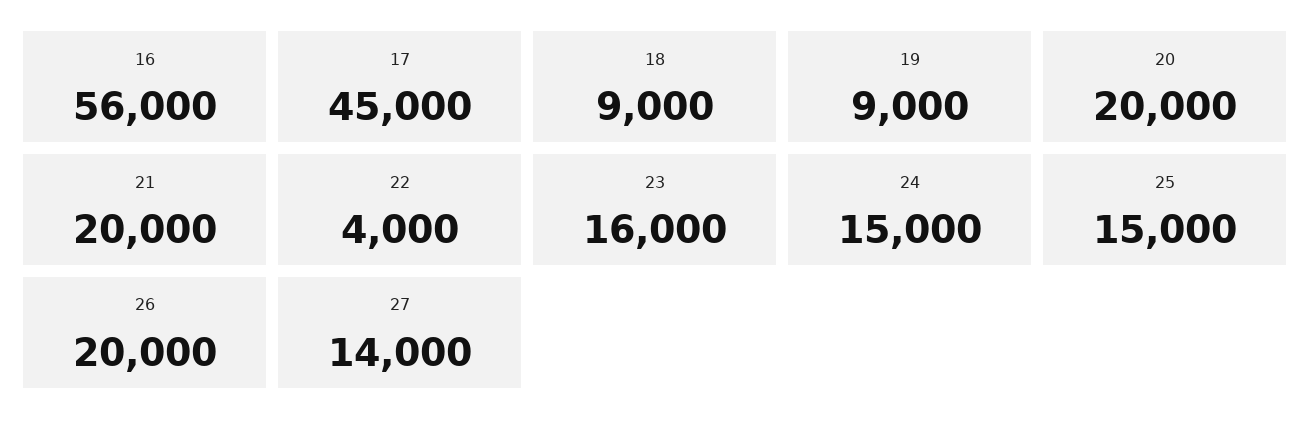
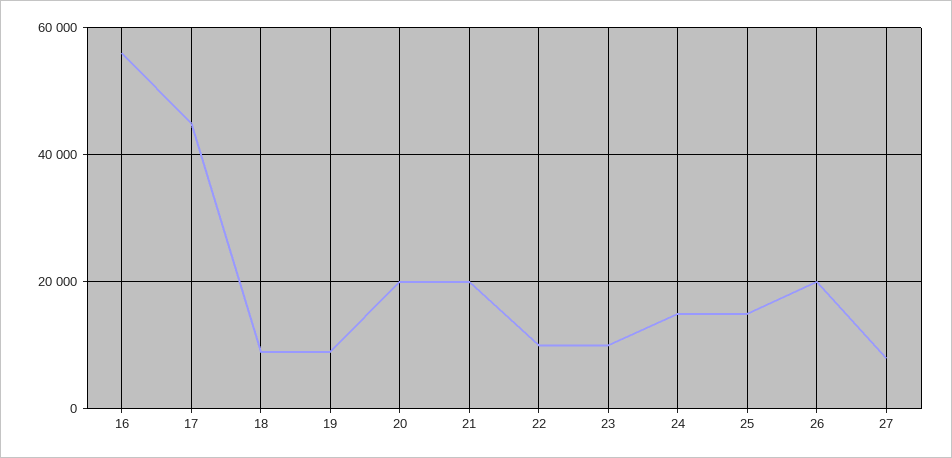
22: 4000 -> 10000
23: 16000 -> 10000
27: 14000 -> 8000

